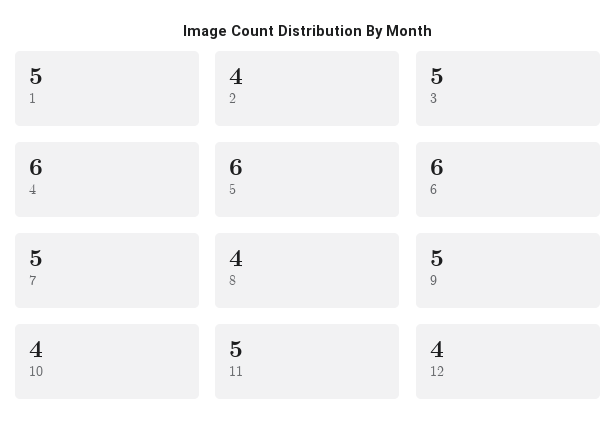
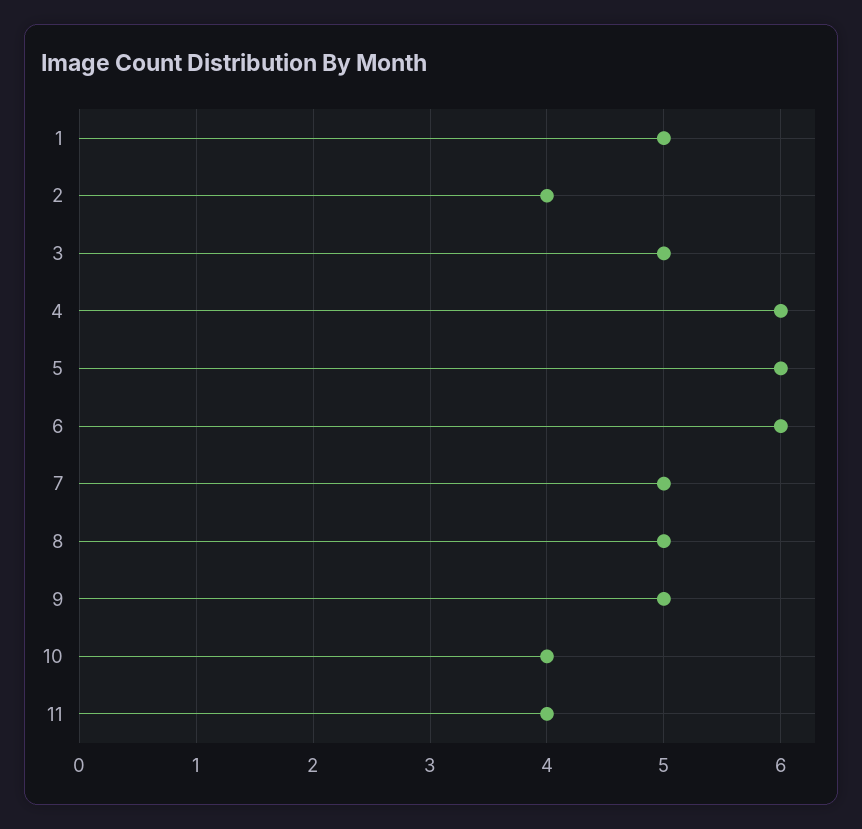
8: 4 -> 5
11: 5 -> 4
12: 4 -> none

